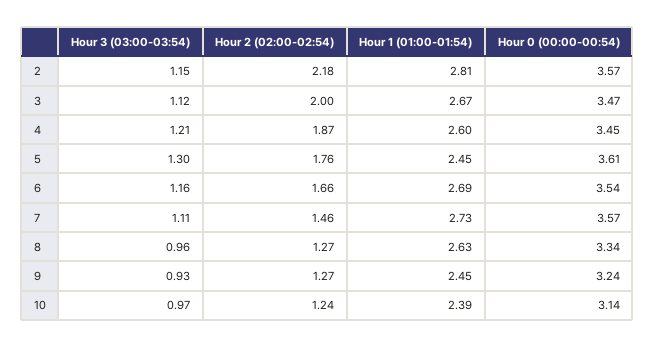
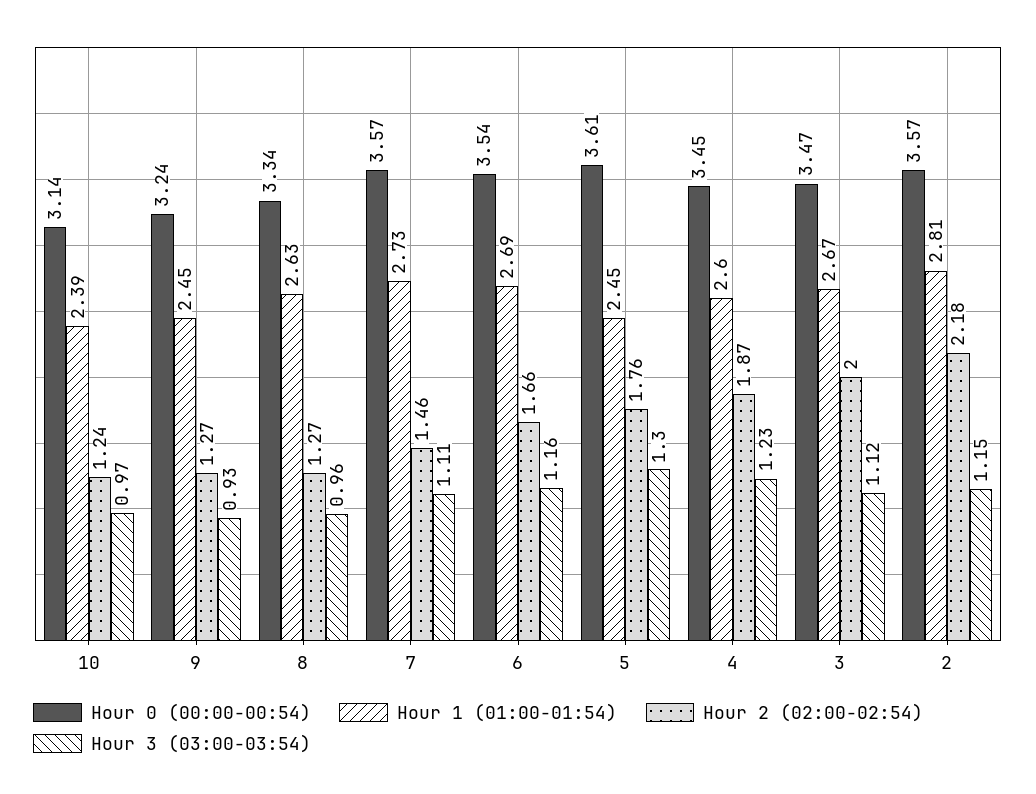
Hour 3 (03:00-03:54), 4: 1.21 -> 1.23

